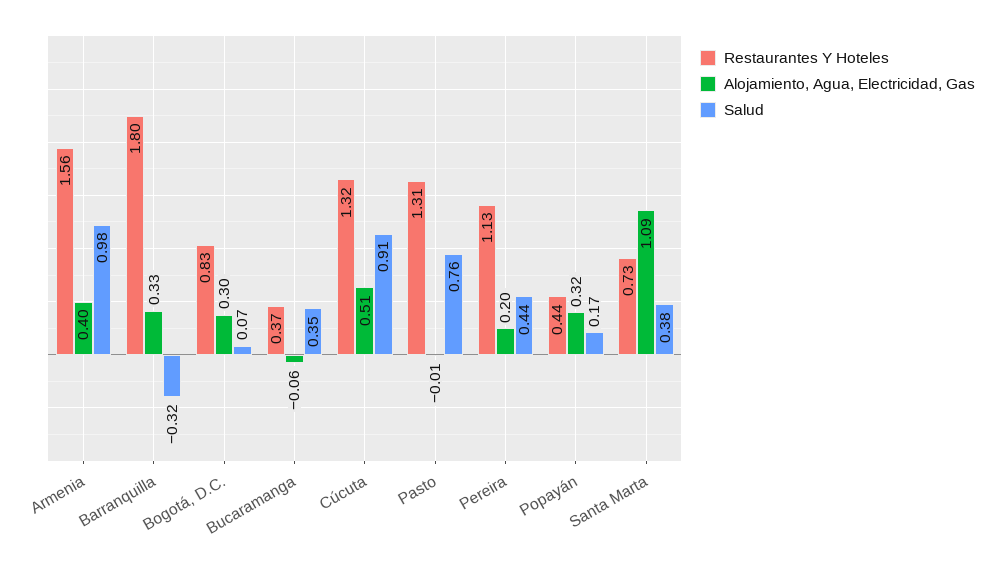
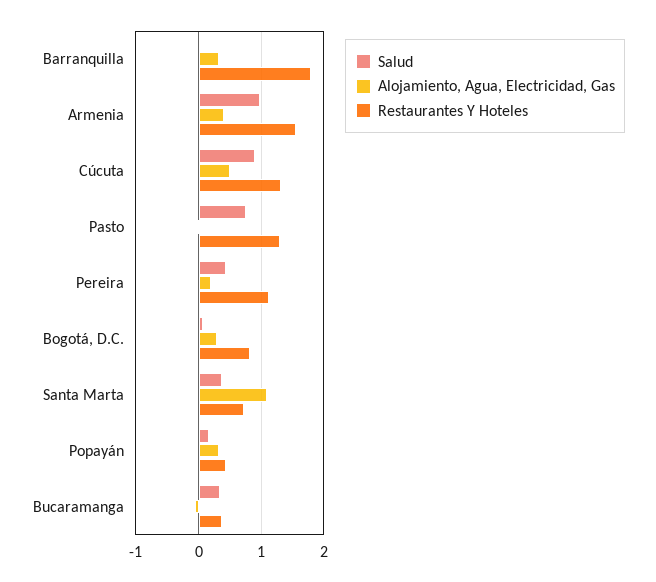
Salud, Barranquilla: -0.32 -> 0

